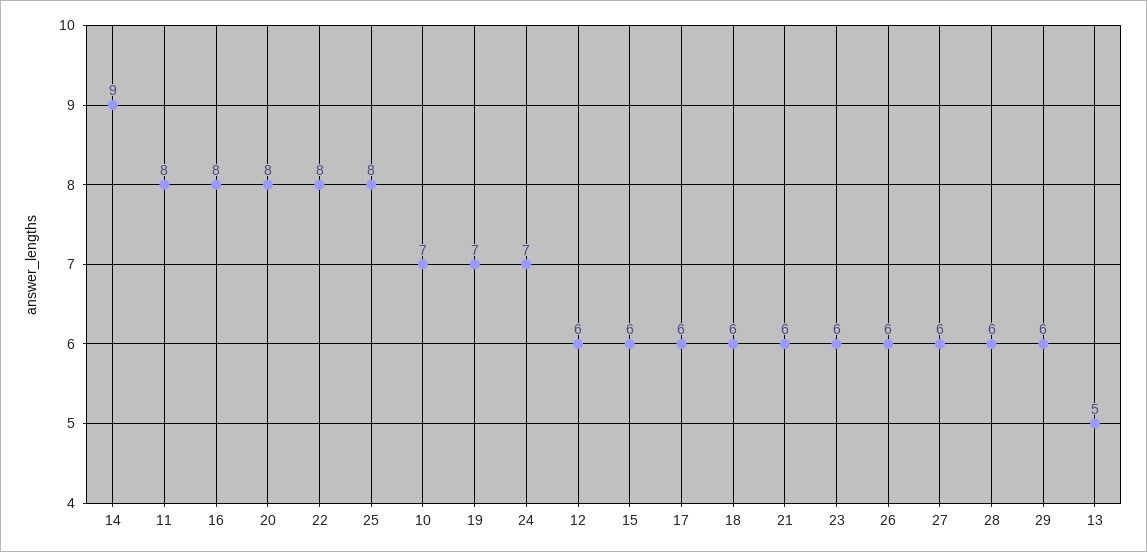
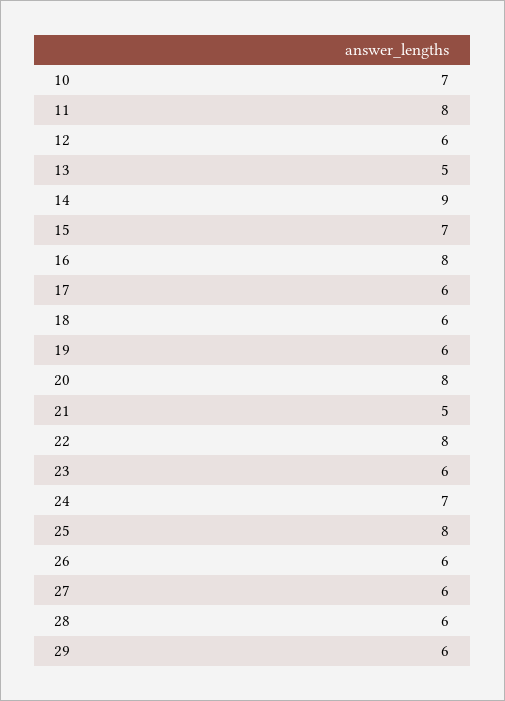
19: 7 -> 6
15: 6 -> 7
21: 6 -> 5

